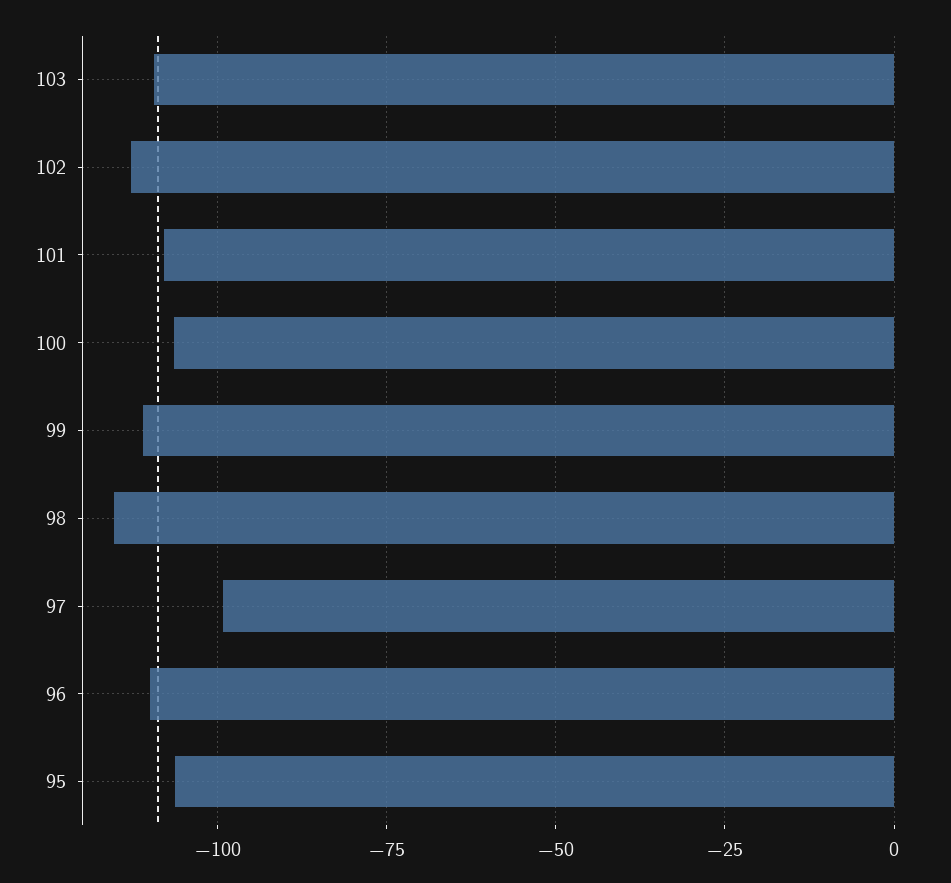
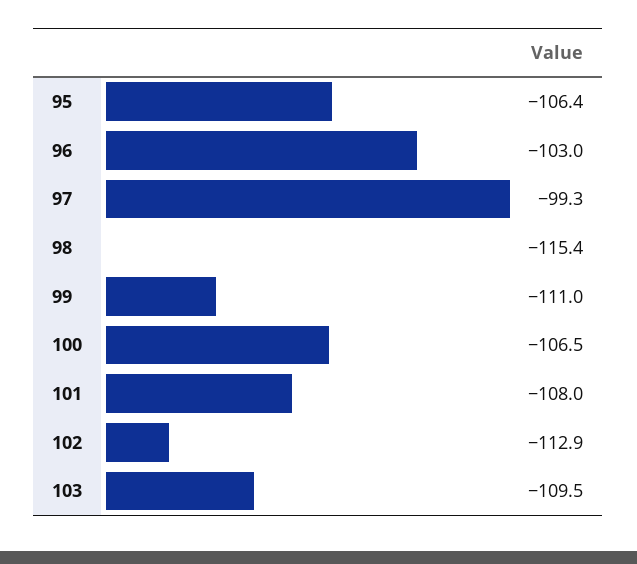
96: -110 -> -103

